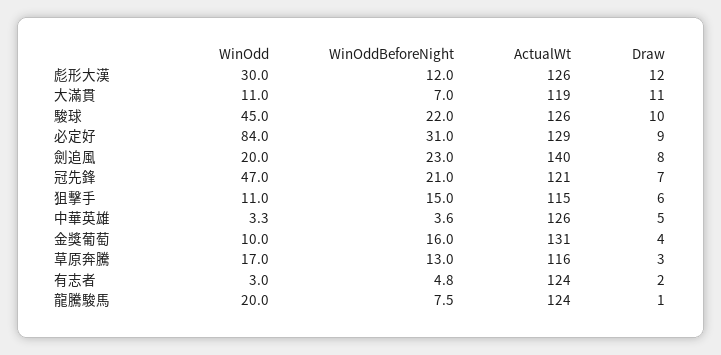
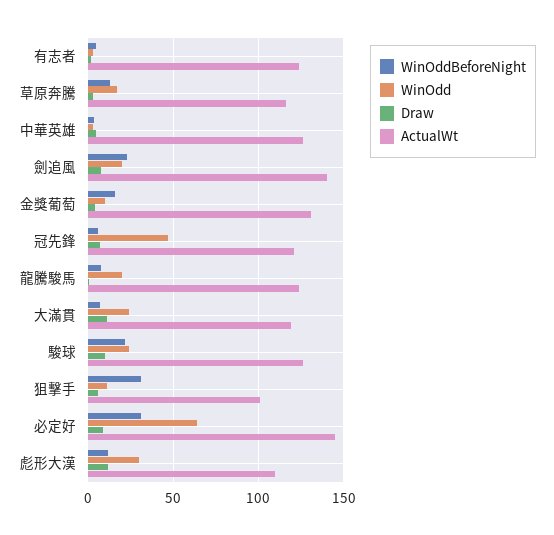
ActualWt, 彪形大漢: 126 -> 110
WinOdd, 大滿貫: 11 -> 25
WinOdd, 駿球: 45 -> 25
WinOdd, 必定好: 84 -> 65
ActualWt, 必定好: 129 -> 145
WinOddBeforeNight, 冠先鋒: 21 -> 5
WinOddBeforeNight, 狙擊手: 15 -> 30
ActualWt, 狙擊手: 115 -> 100

